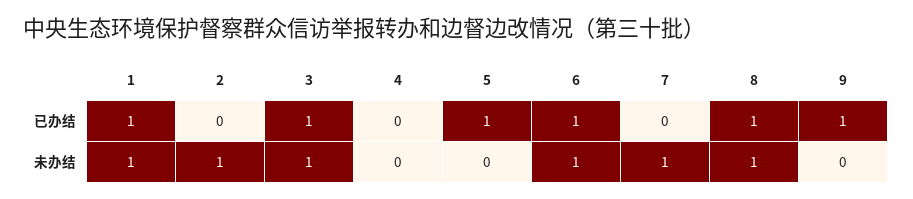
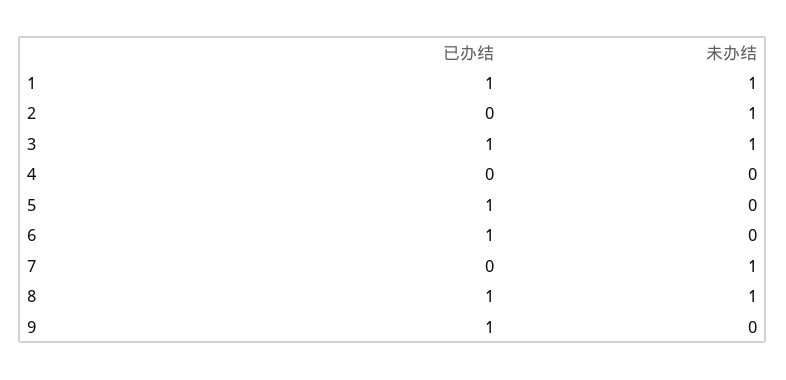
6, 未办结: 1 -> 0

